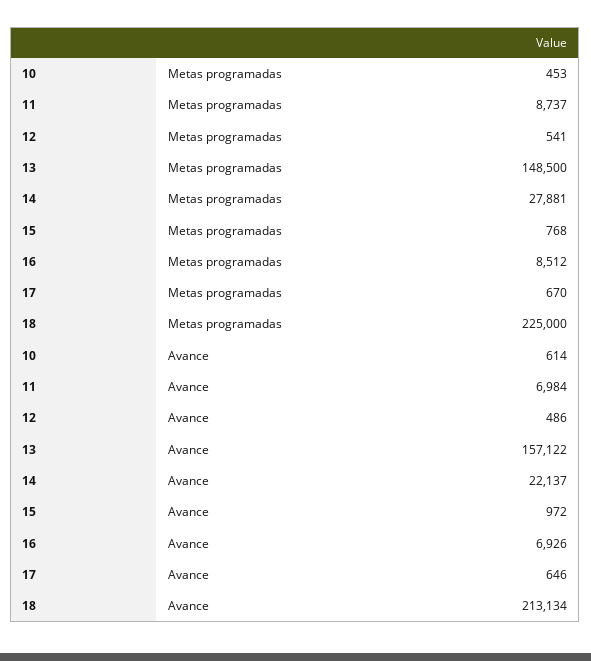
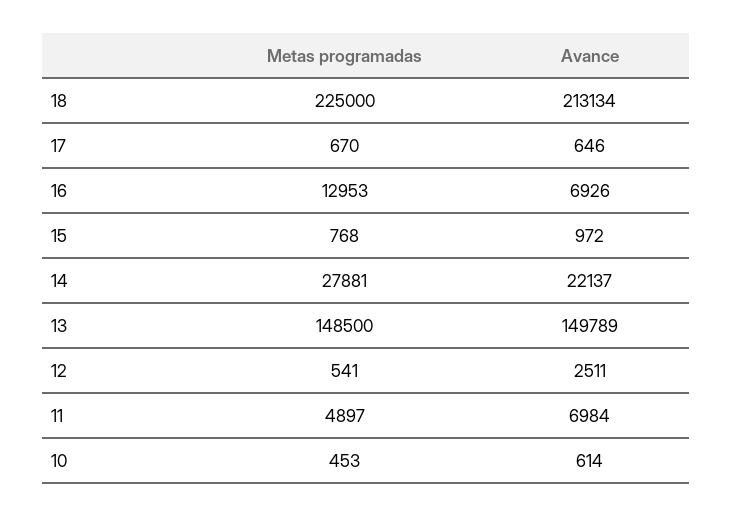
11, Metas programadas: 8737 -> 4897
16, Metas programadas: 8512 -> 12953
12, Avance: 486 -> 2511
13, Avance: 157122 -> 149789

